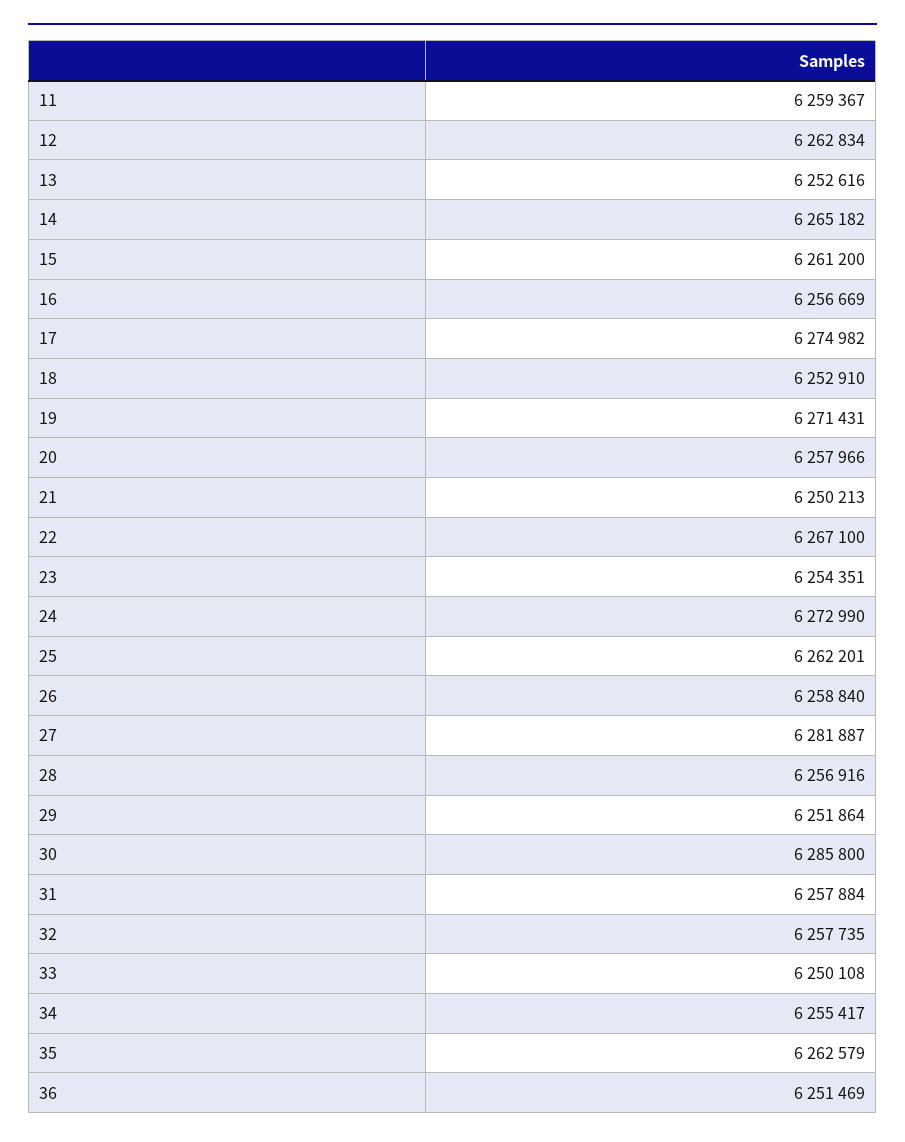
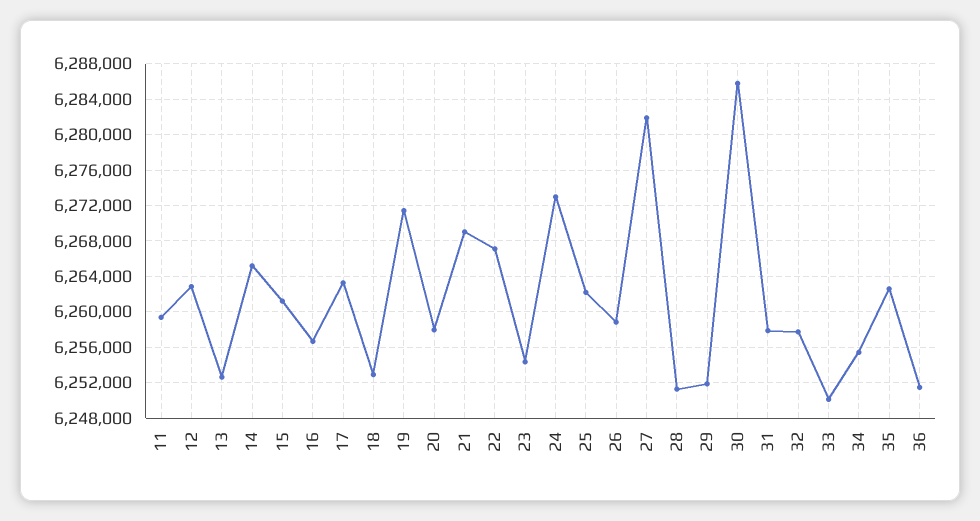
17: 6274982 -> 6263000
21: 6250213 -> 6269000
28: 6256916 -> 6251000

